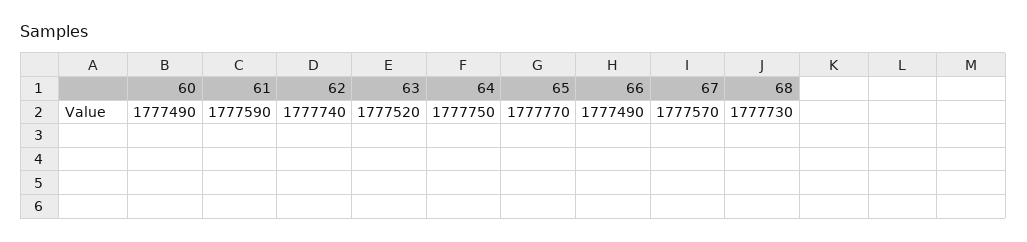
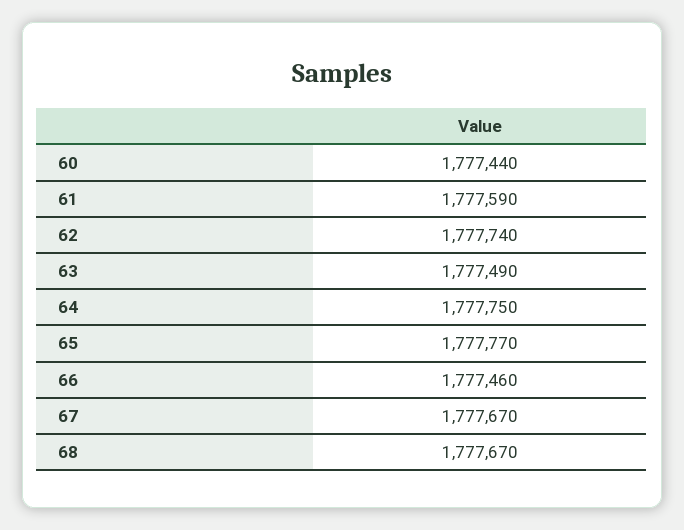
60: 1777490 -> 1777440
63: 1777520 -> 1777490
66: 1777490 -> 1777460
67: 1777570 -> 1777670
68: 1777730 -> 1777670

